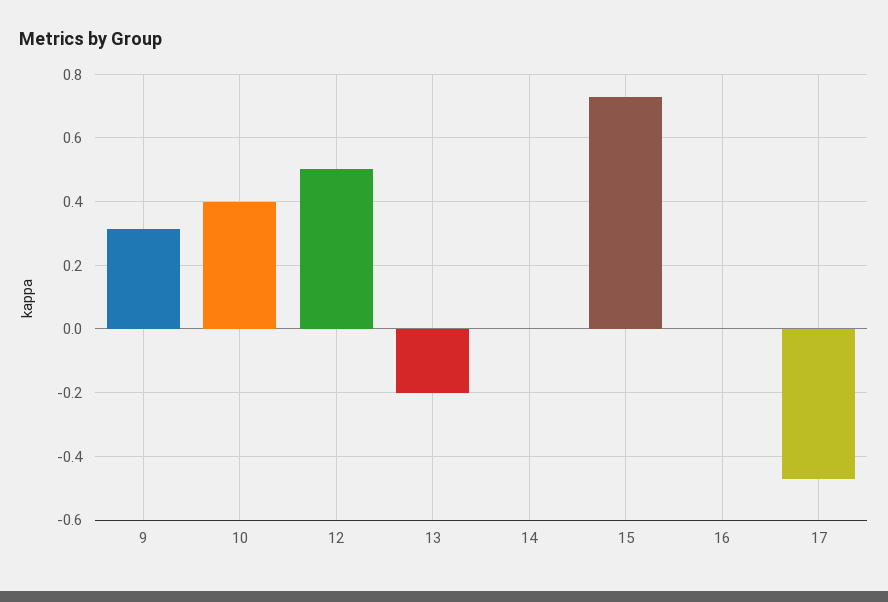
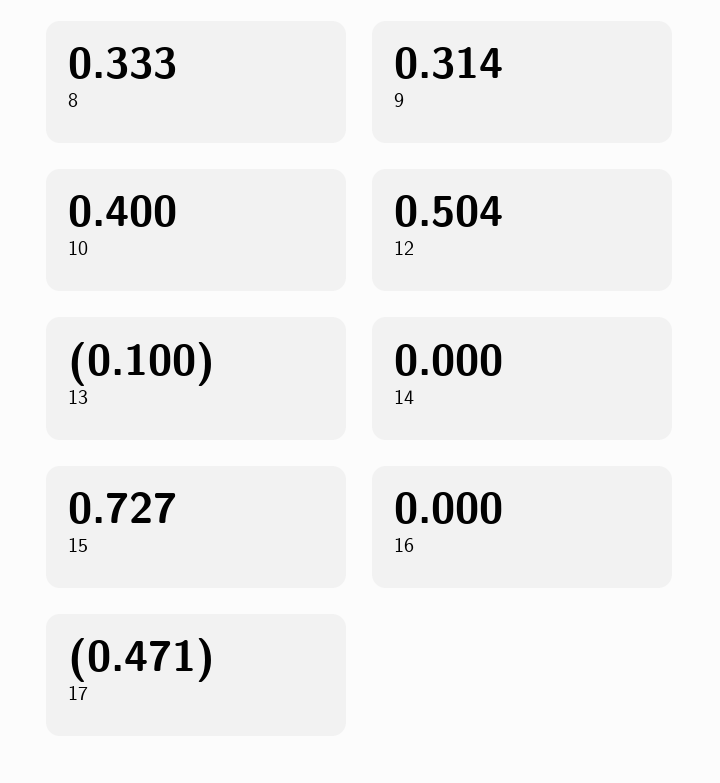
13: -0.2 -> -0.1
8: none -> 0.333

